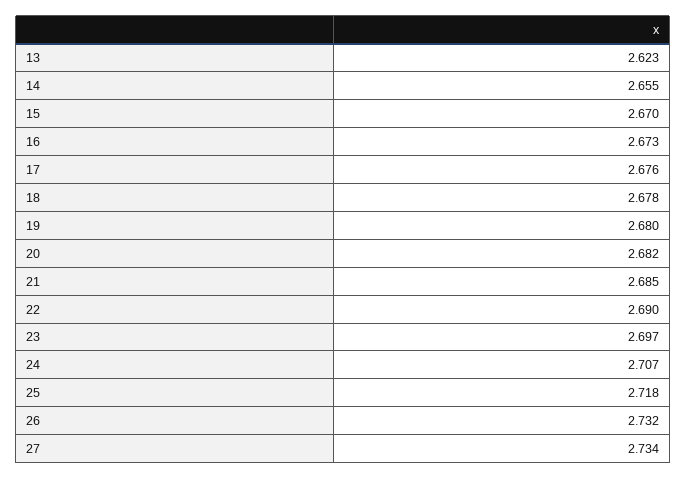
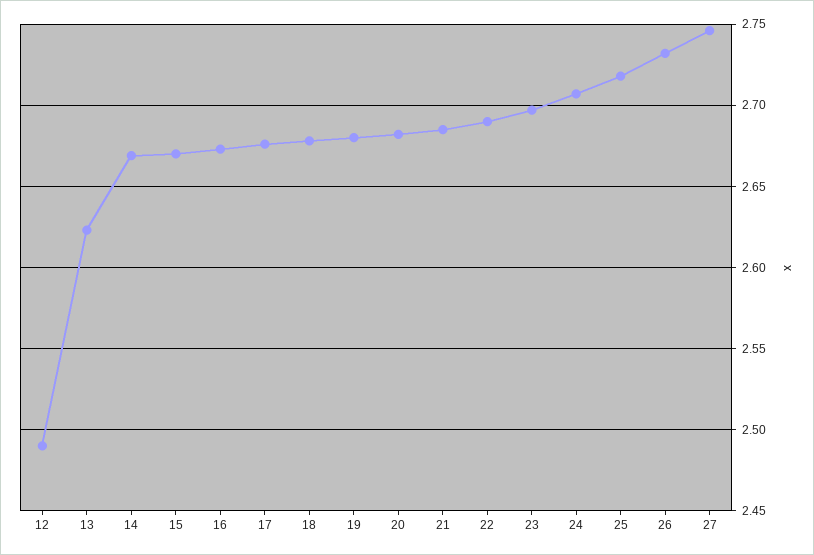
14: 2.655 -> 2.67
27: 2.734 -> 2.745
12: none -> 2.49

